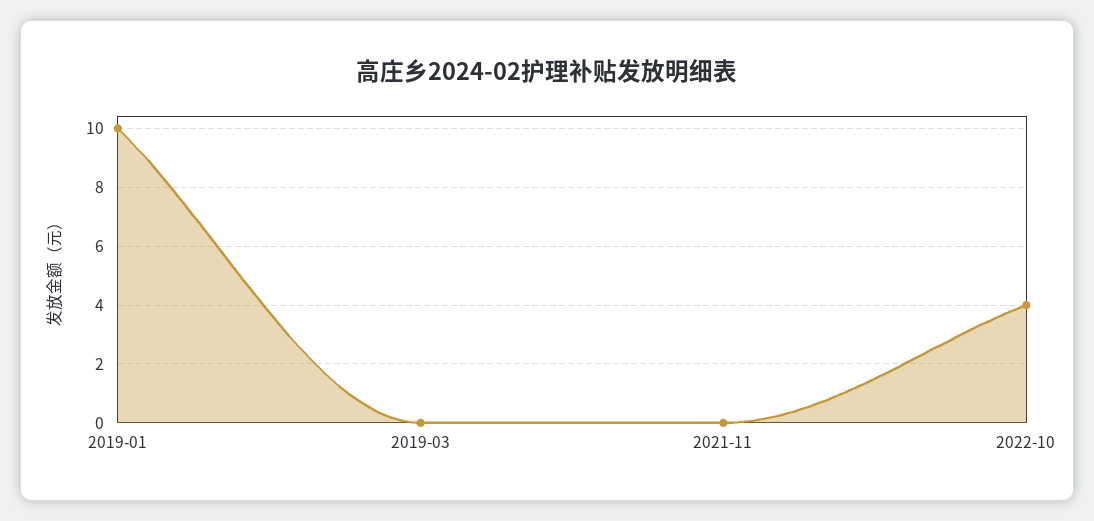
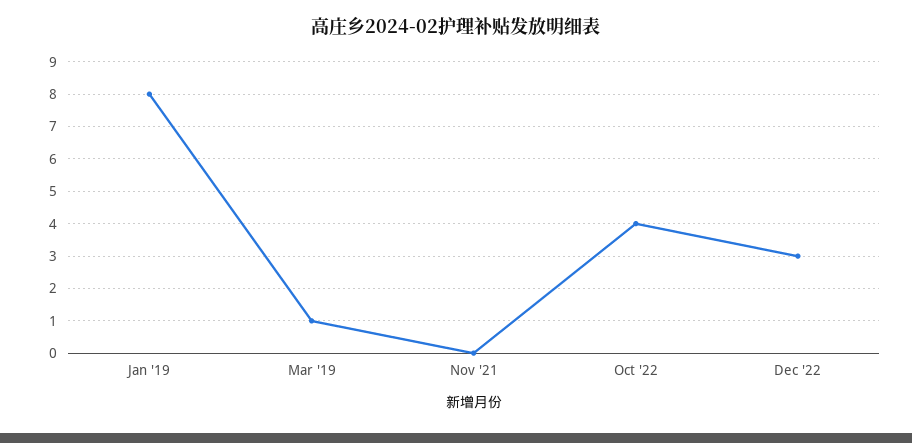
2019-01: 10 -> 8
2019-03: 0 -> 1
Dec '22: none -> 3

